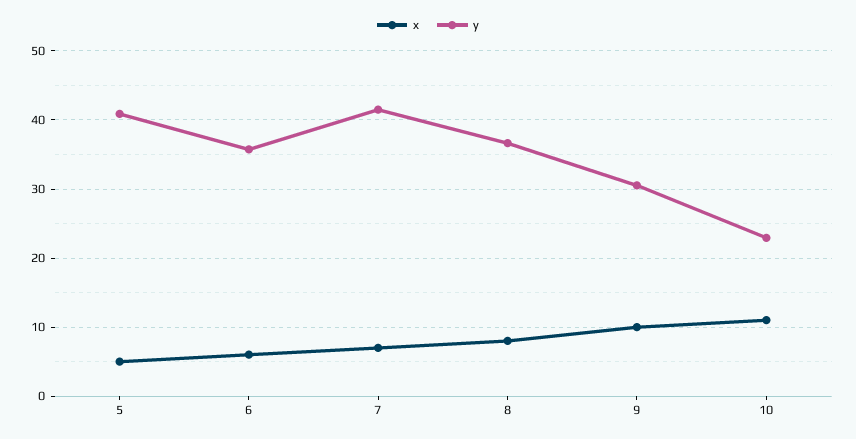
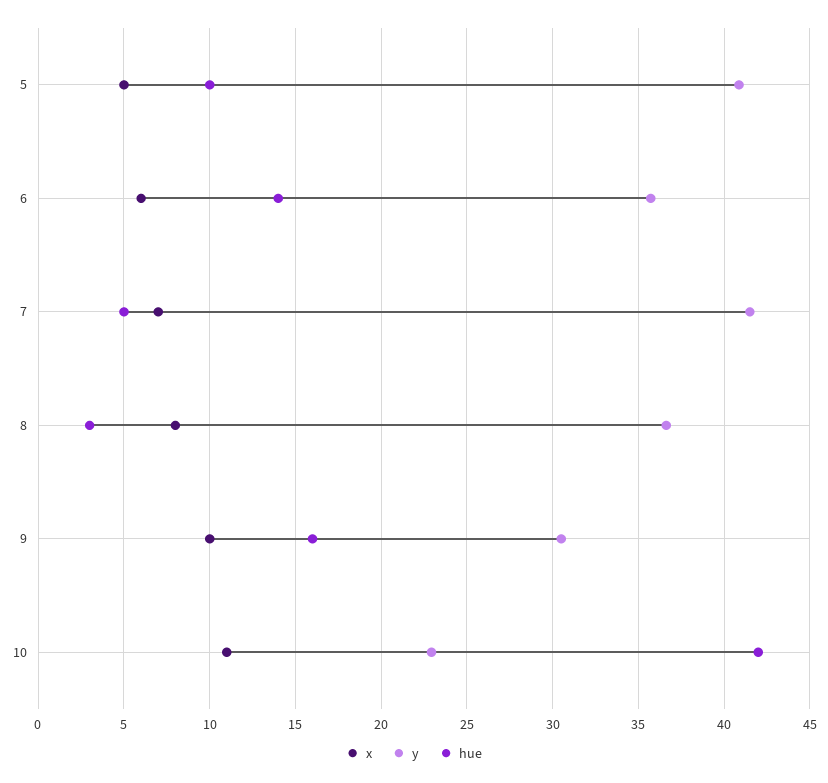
hue, 5: none -> 10
hue, 6: none -> 14
hue, 7: none -> 5
hue, 8: none -> 3
hue, 9: none -> 16
hue, 10: none -> 42

